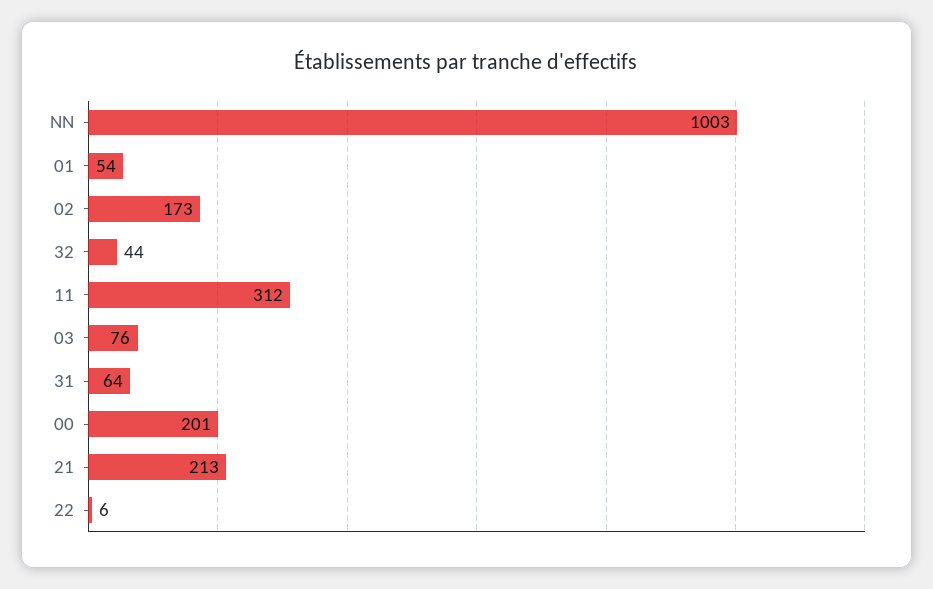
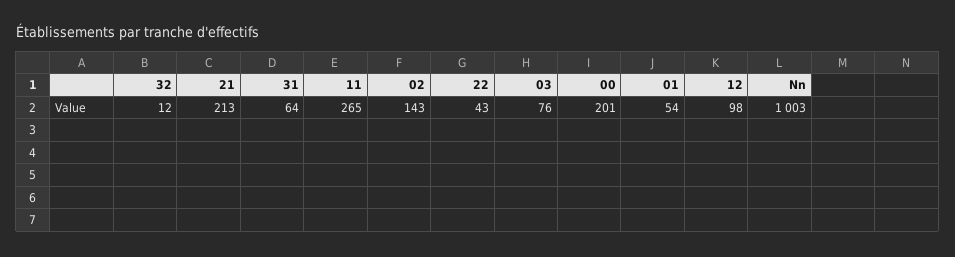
02: 173 -> 143
32: 44 -> 12
11: 312 -> 265
22: 6 -> 43
12: none -> 98

